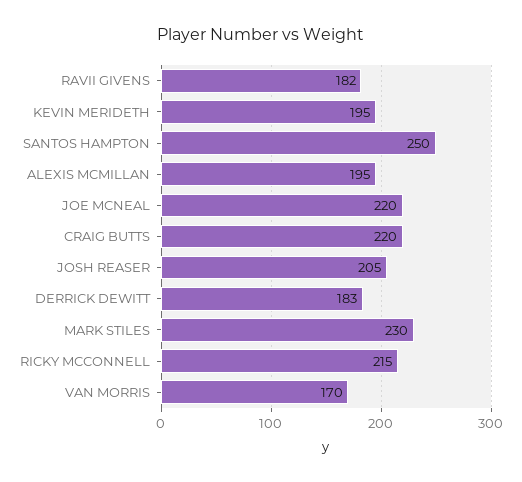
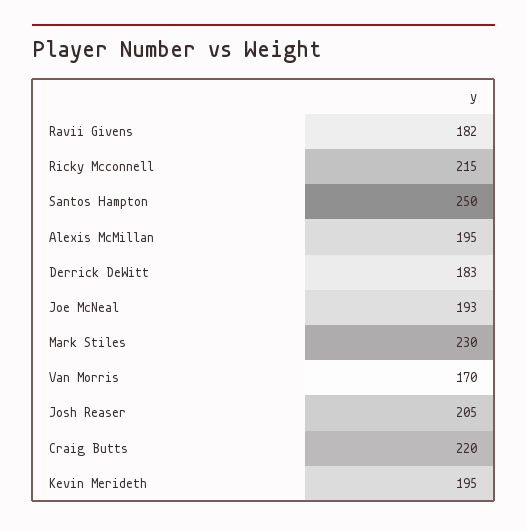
JOE MCNEAL: 220 -> 193

